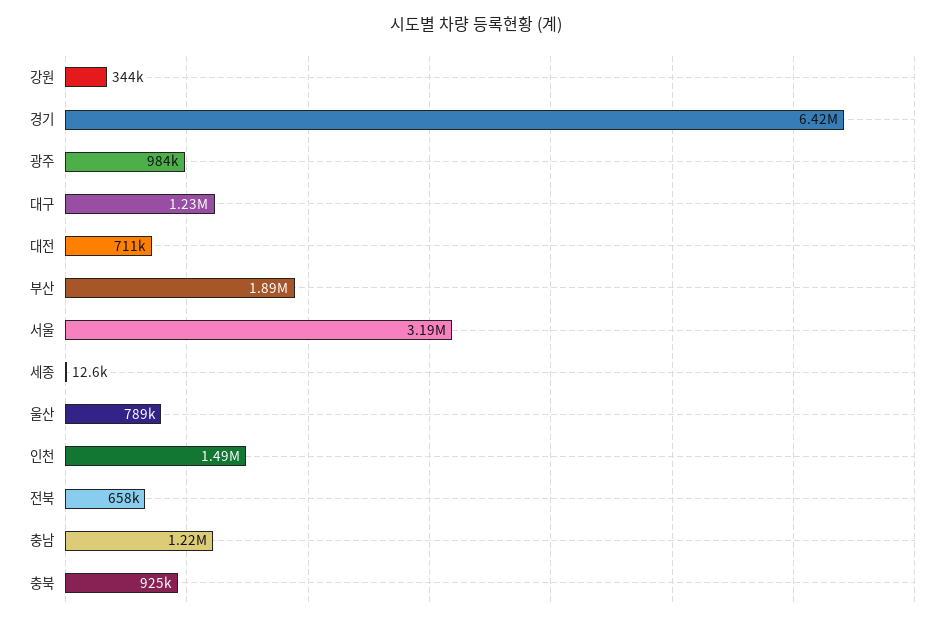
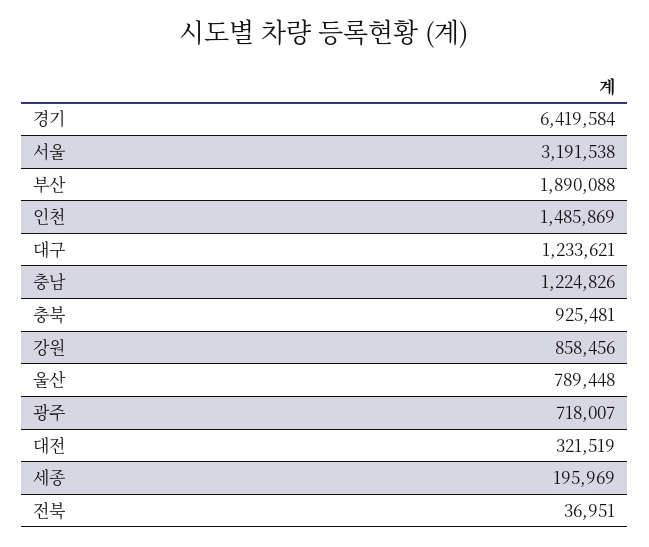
강원: 344000 -> 858456
광주: 984000 -> 718007
대전: 711000 -> 321519
세종: 12600 -> 195969
전북: 658000 -> 36951

